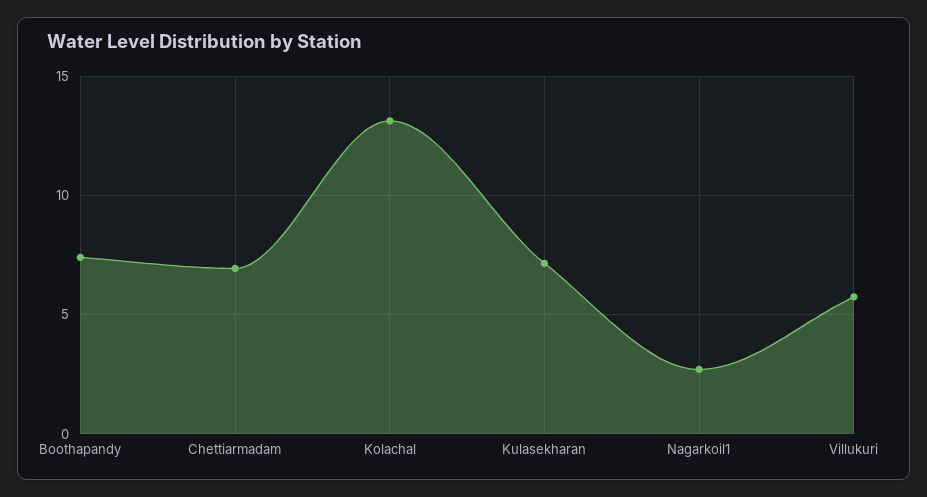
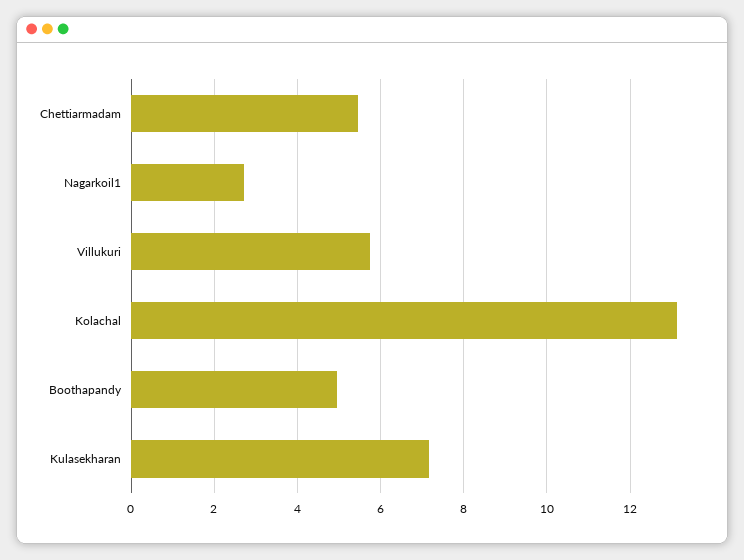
Boothapandy: 7.5 -> 5
Chettiarmadam: 7 -> 5.4

